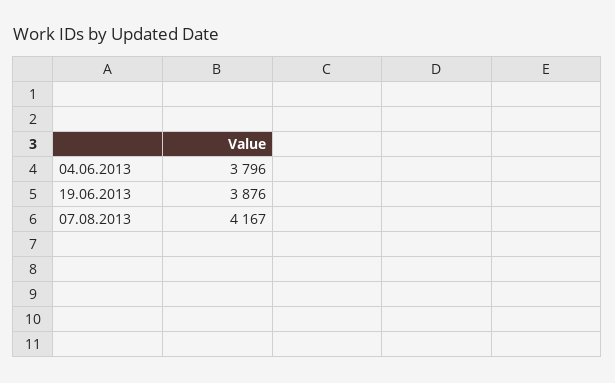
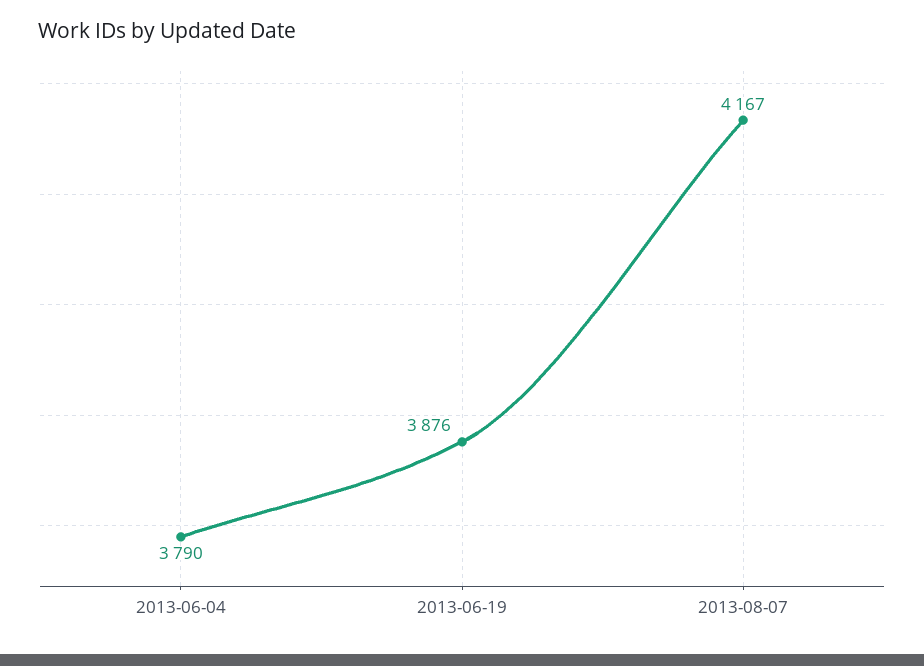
04.06.2013: 3796 -> 3790

